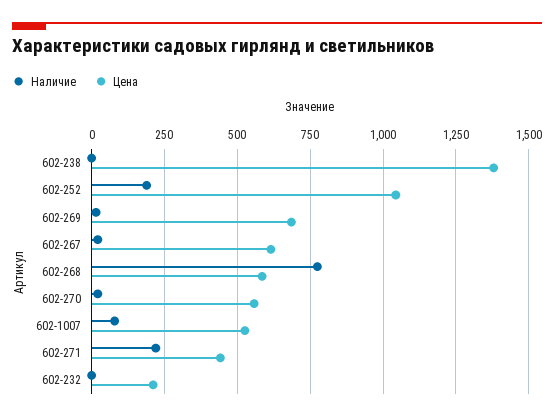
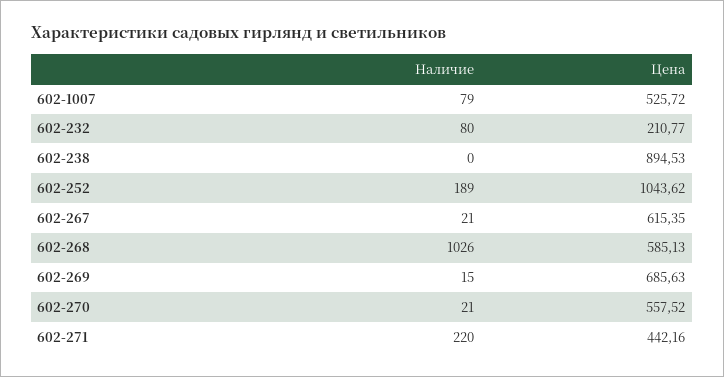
Цена, 602-238: 1375 -> 894.53
Наличие, 602-268: 775 -> 1026
Наличие, 602-232: 0 -> 80

